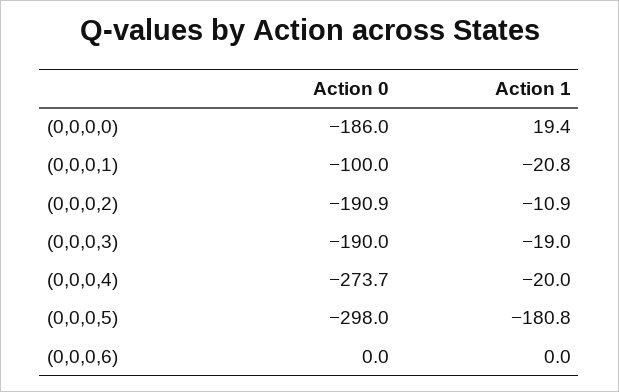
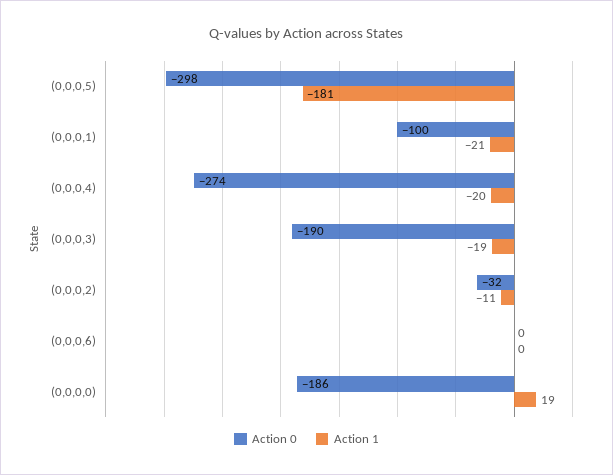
Action 0, (0,0,0,2): -190.9 -> -32

